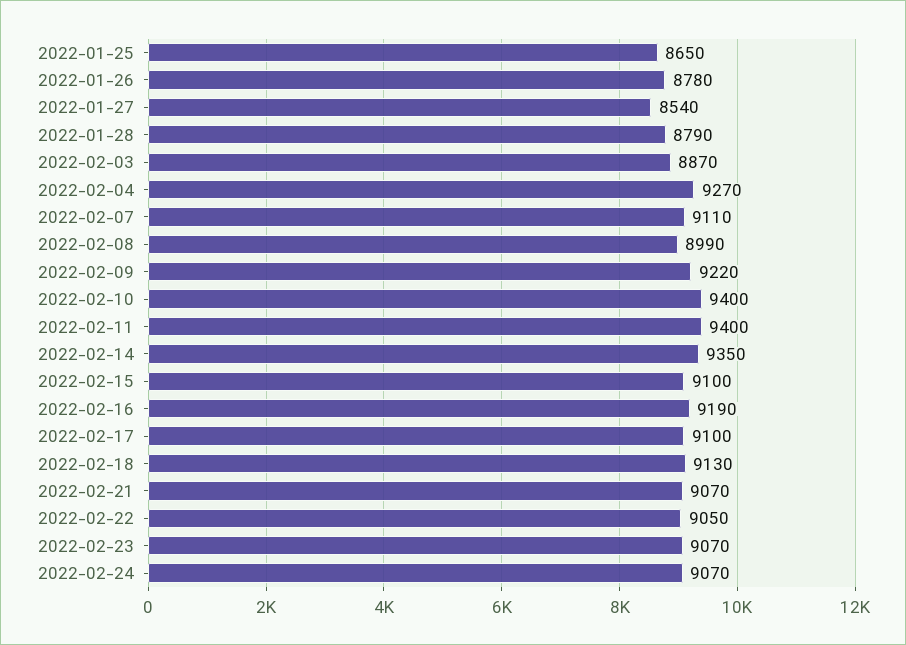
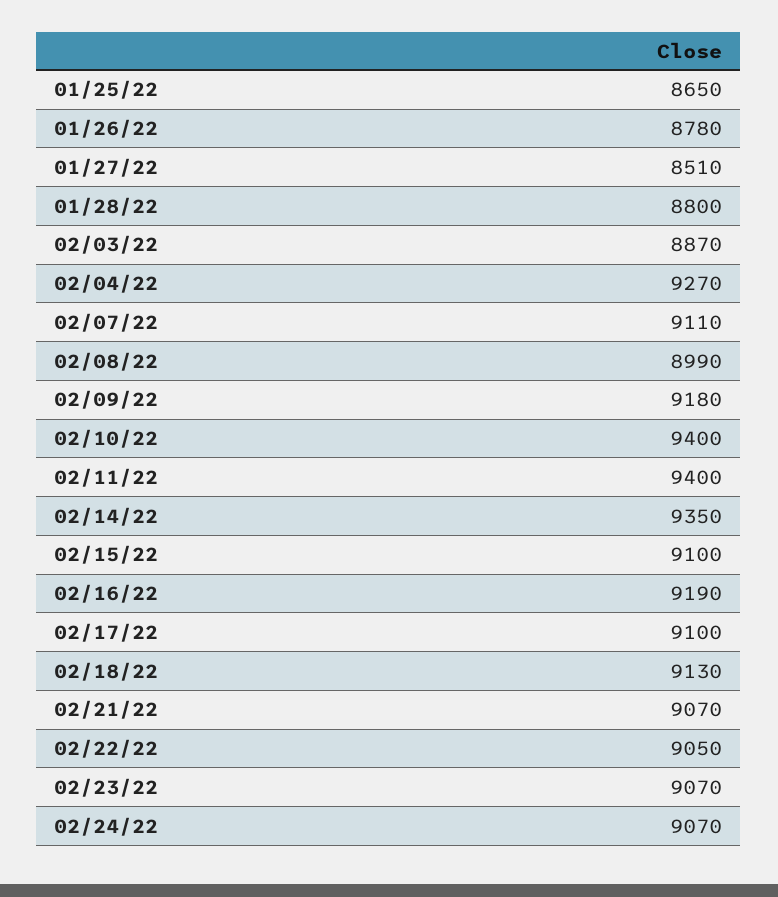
2022-01-27: 8540 -> 8510
2022-01-28: 8790 -> 8800
2022-02-09: 9220 -> 9180

